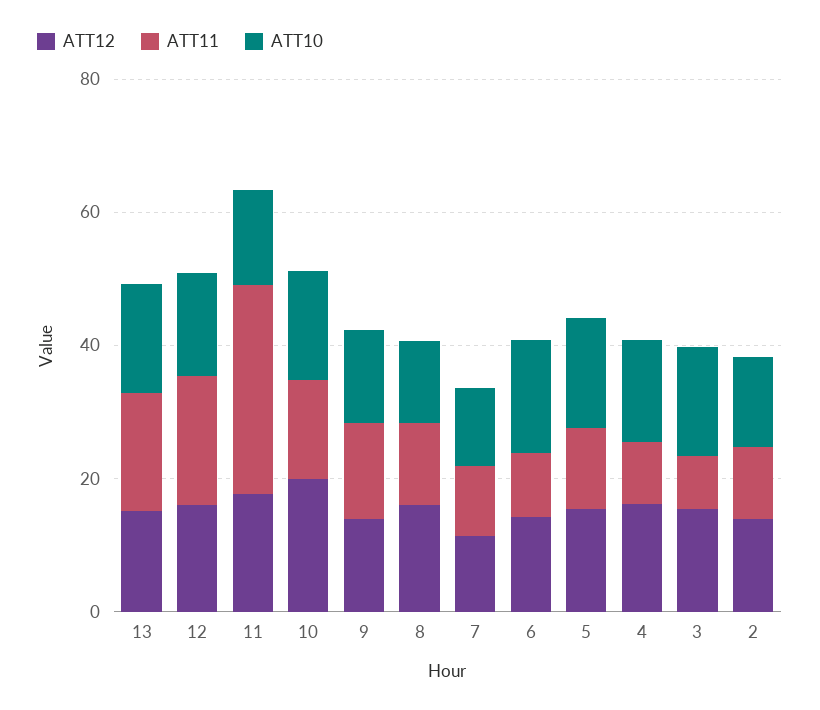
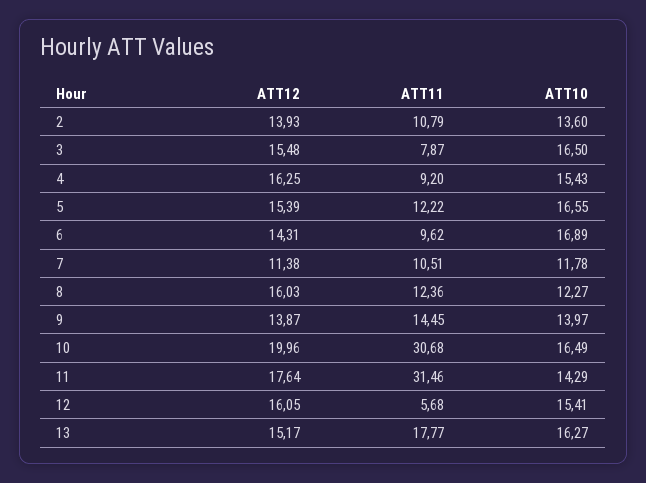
ATT11, 12: 20 -> 5.68
ATT11, 10: 15 -> 30.68

